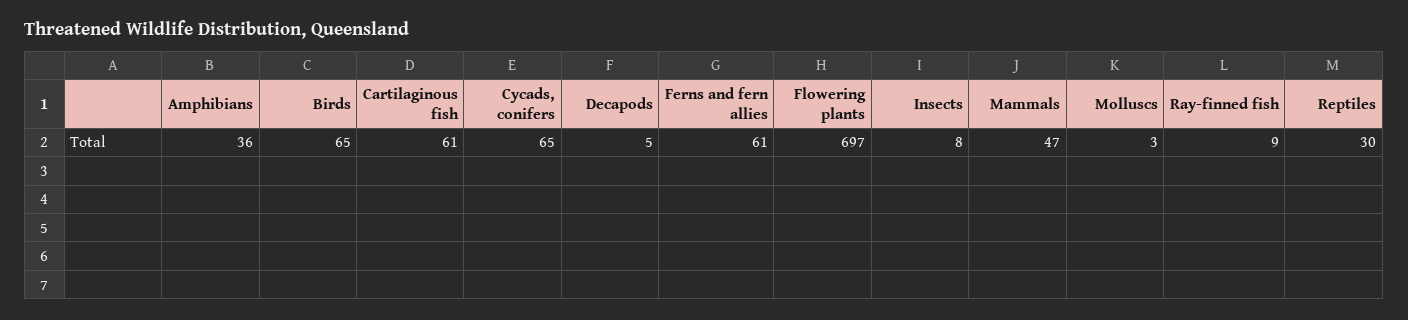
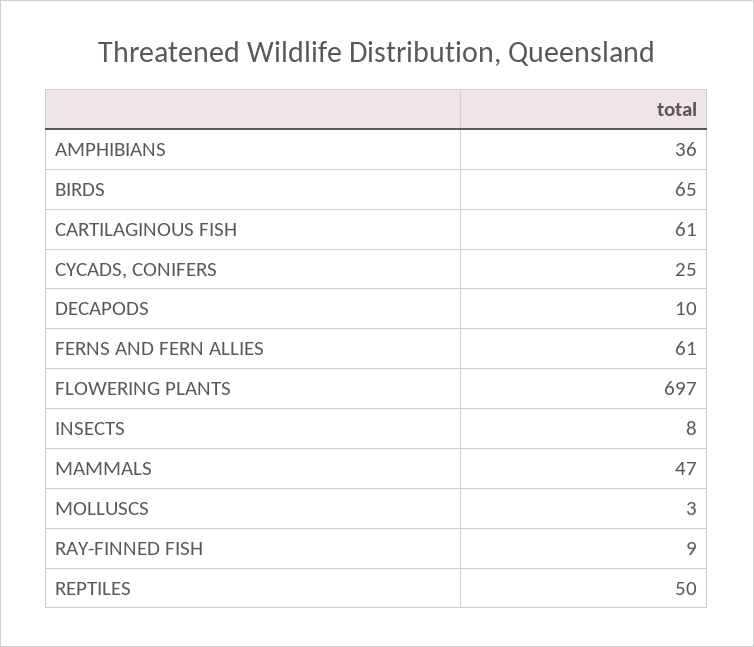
Cycads, conifers: 65 -> 25
Decapods: 5 -> 10
Reptiles: 30 -> 50

